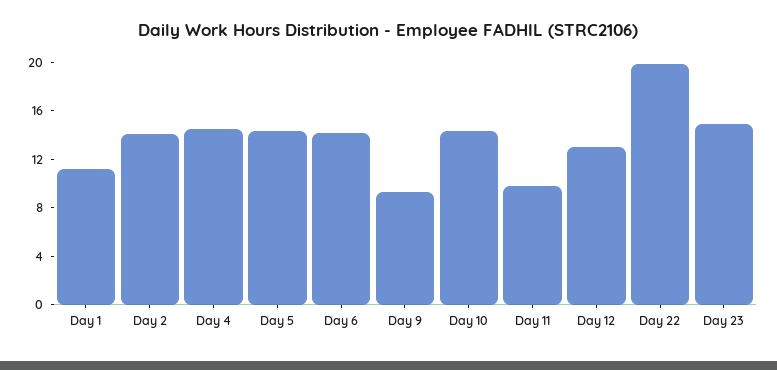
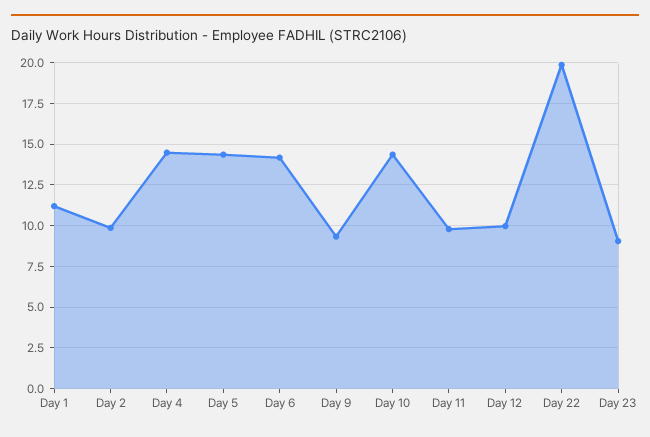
Day 2: 14 -> 10
Day 12: 13 -> 10
Day 23: 15 -> 9

